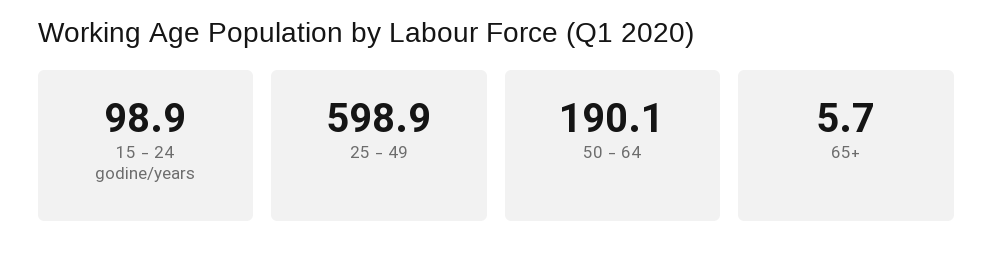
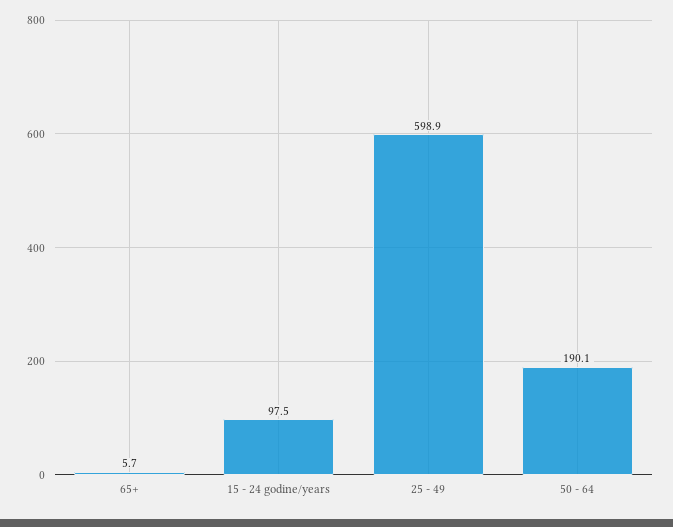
15 - 24 godine/years: 98.9 -> 97.5

